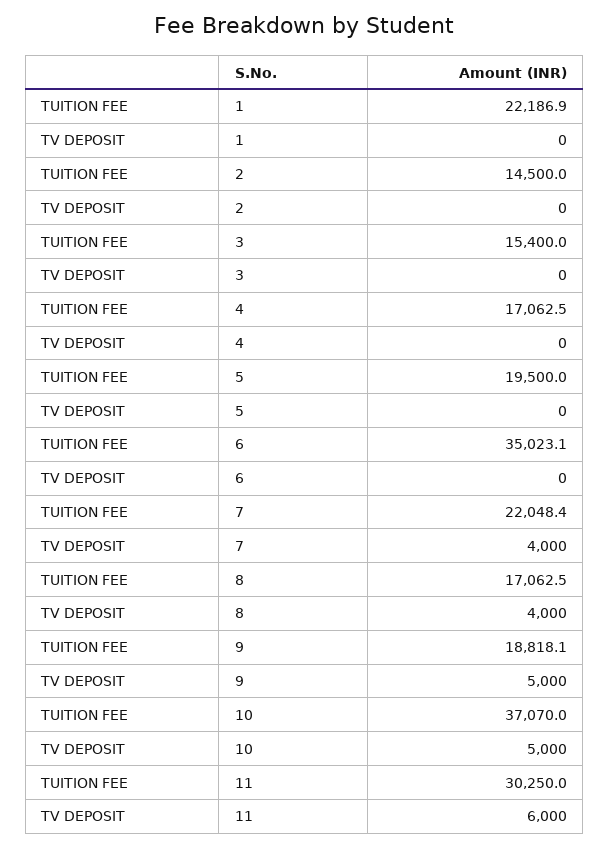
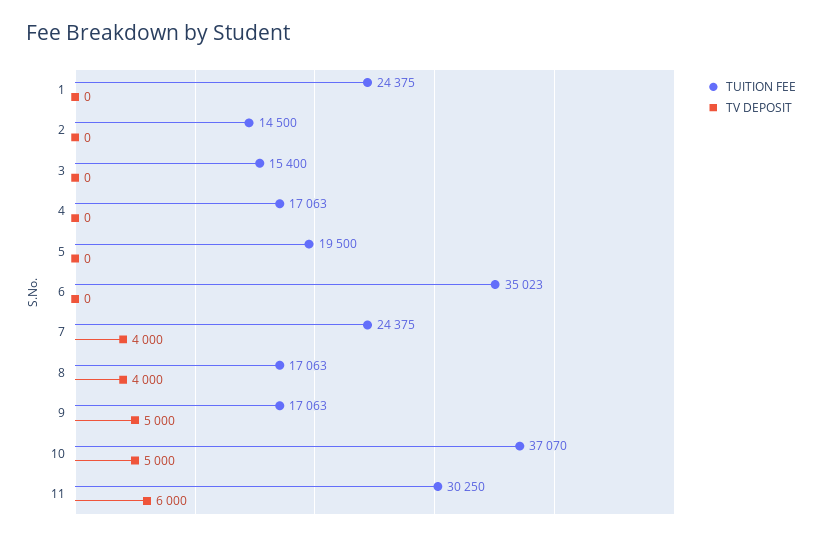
TUITION FEE, 1: 22186.9 -> 24375
TUITION FEE, 7: 22048.4 -> 24375
TUITION FEE, 9: 18818.1 -> 17063

